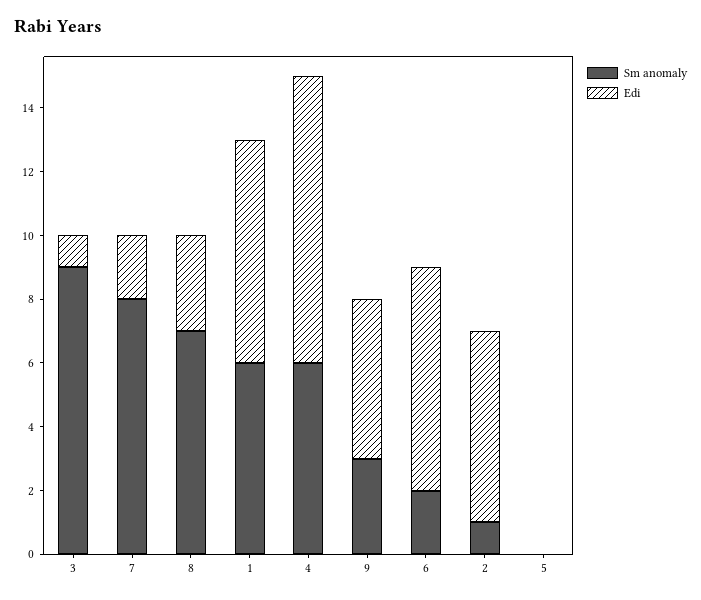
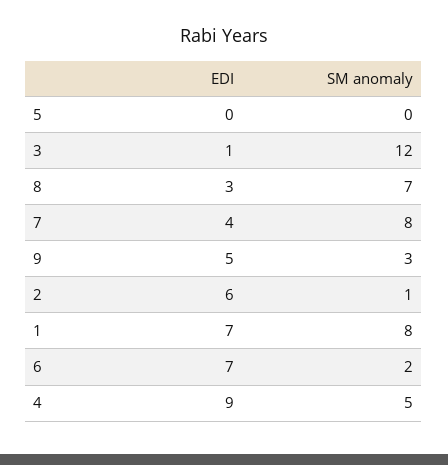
Sm anomaly, 3: 9 -> 12
Edi, 7: 2 -> 4
Sm anomaly, 1: 6 -> 8
Sm anomaly, 4: 6 -> 5

